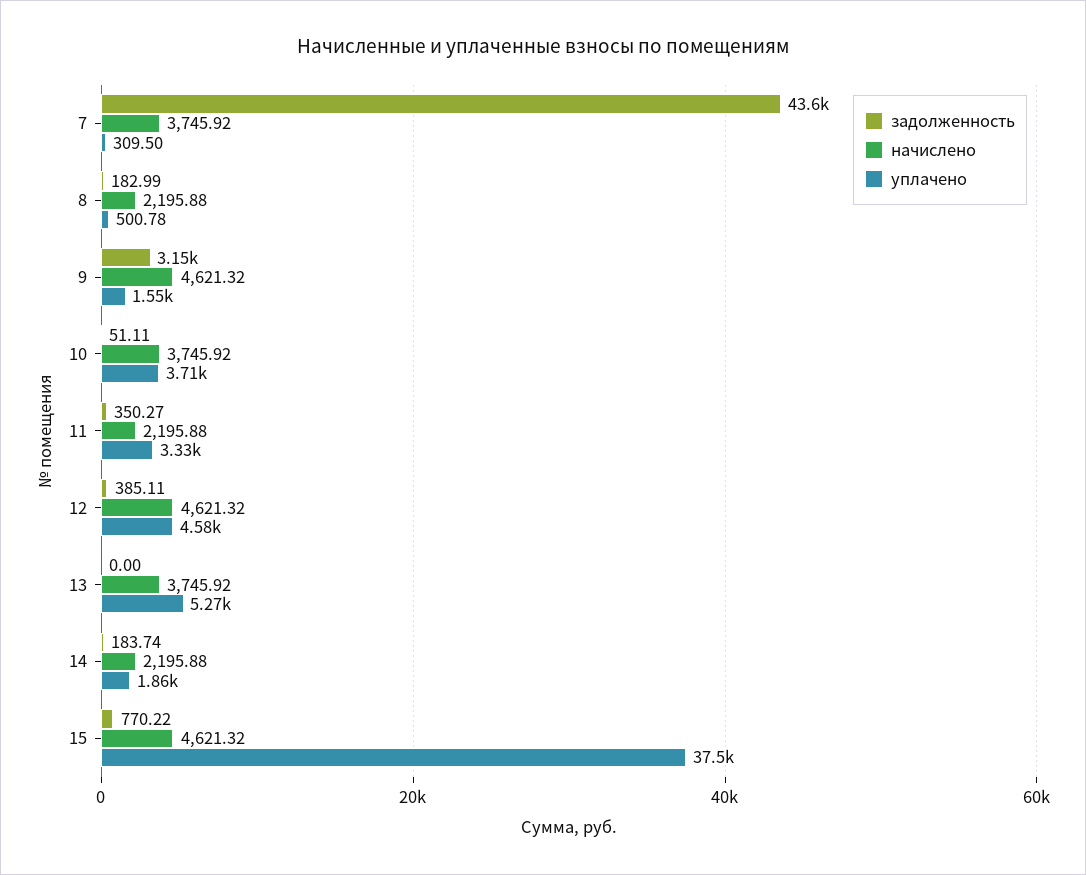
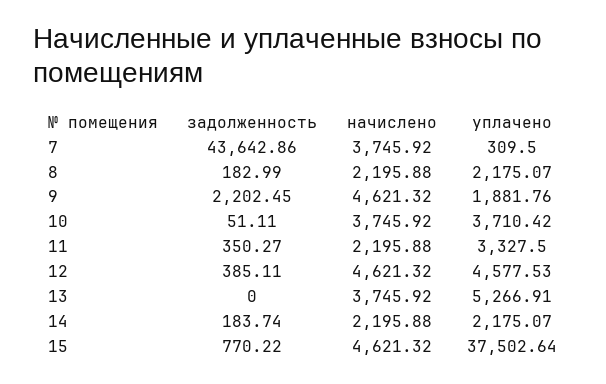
уплачено, 8: 500.78 -> 2175.07
задолженность, 9: 3150 -> 2202.45
уплачено, 9: 1550 -> 1881.76
уплачено, 14: 1860 -> 2175.07

